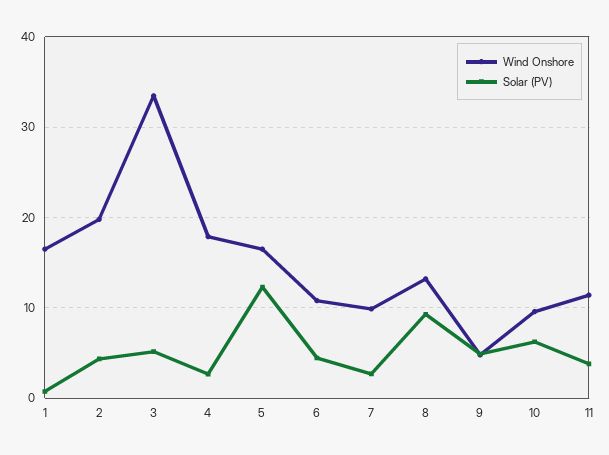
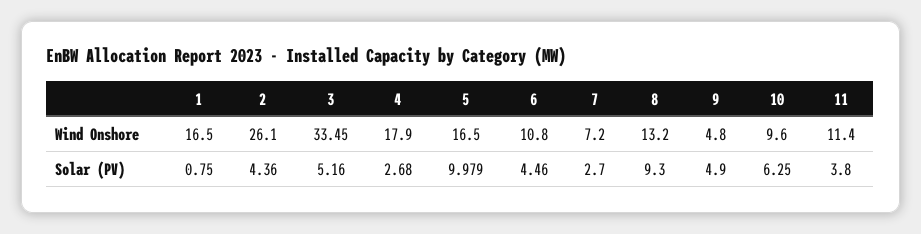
Wind Onshore, 2: 20 -> 26.1
Solar (PV), 5: 12 -> 9.979
Wind Onshore, 7: 10 -> 7.2

